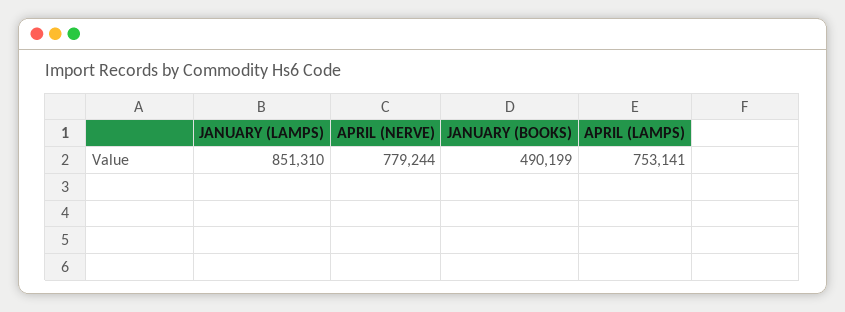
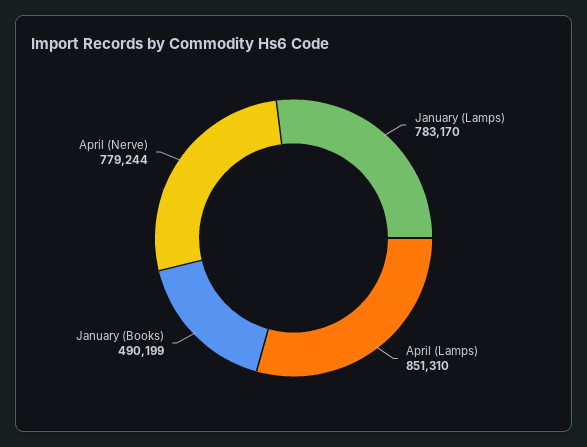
JANUARY (LAMPS): 851310 -> 783170
APRIL (LAMPS): 753141 -> 851310

